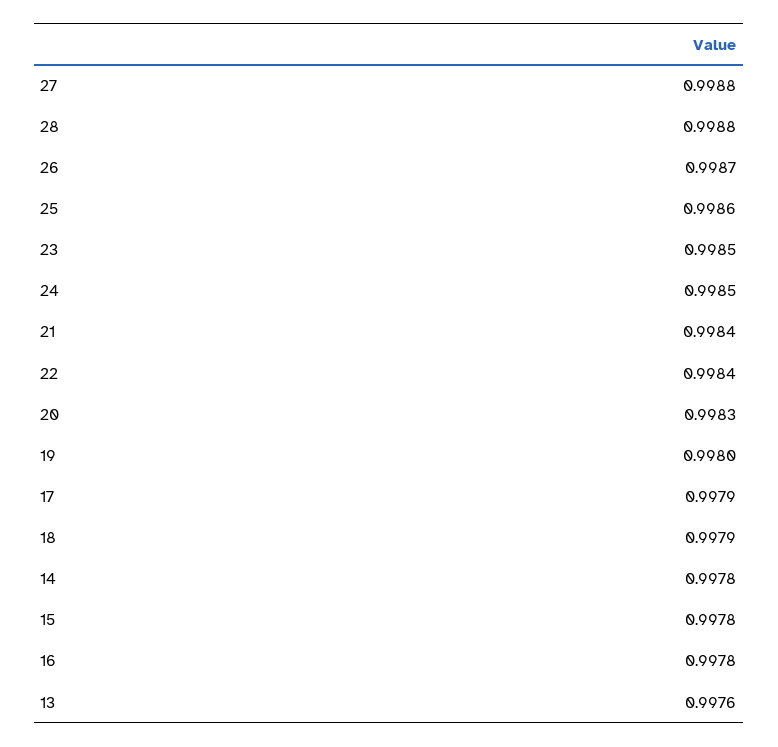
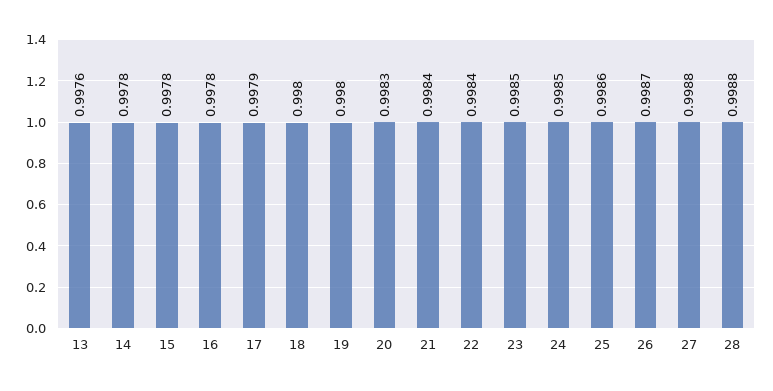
18: 0.9979 -> 0.998

